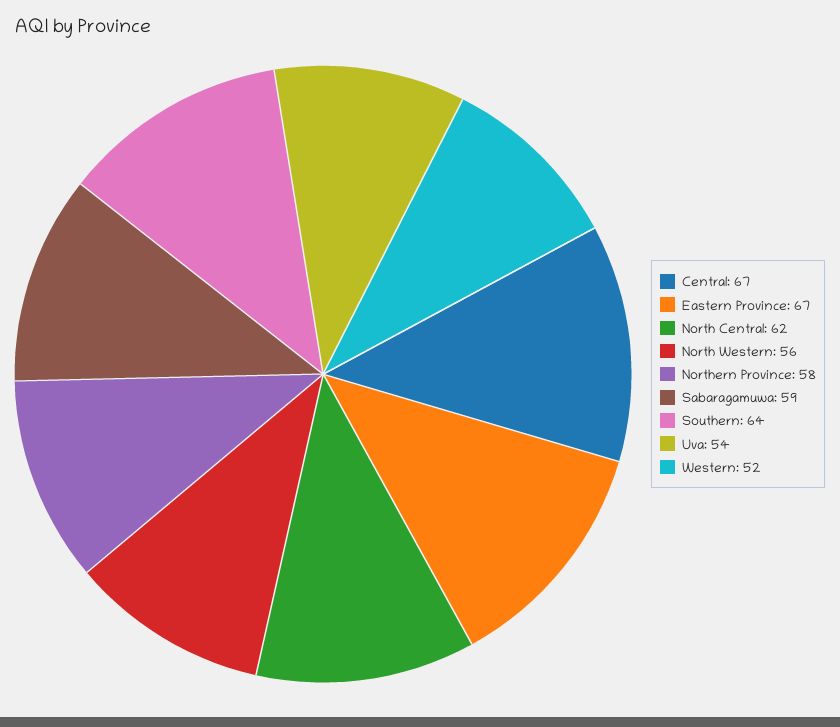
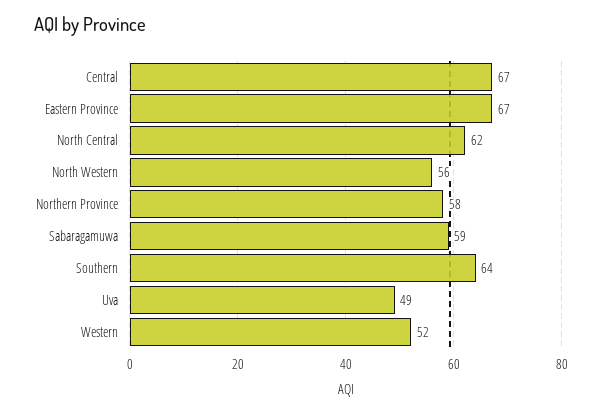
Uva: 54 -> 49

